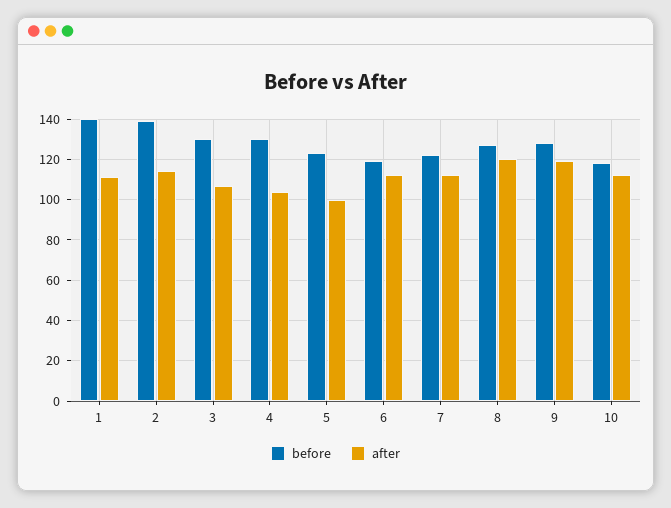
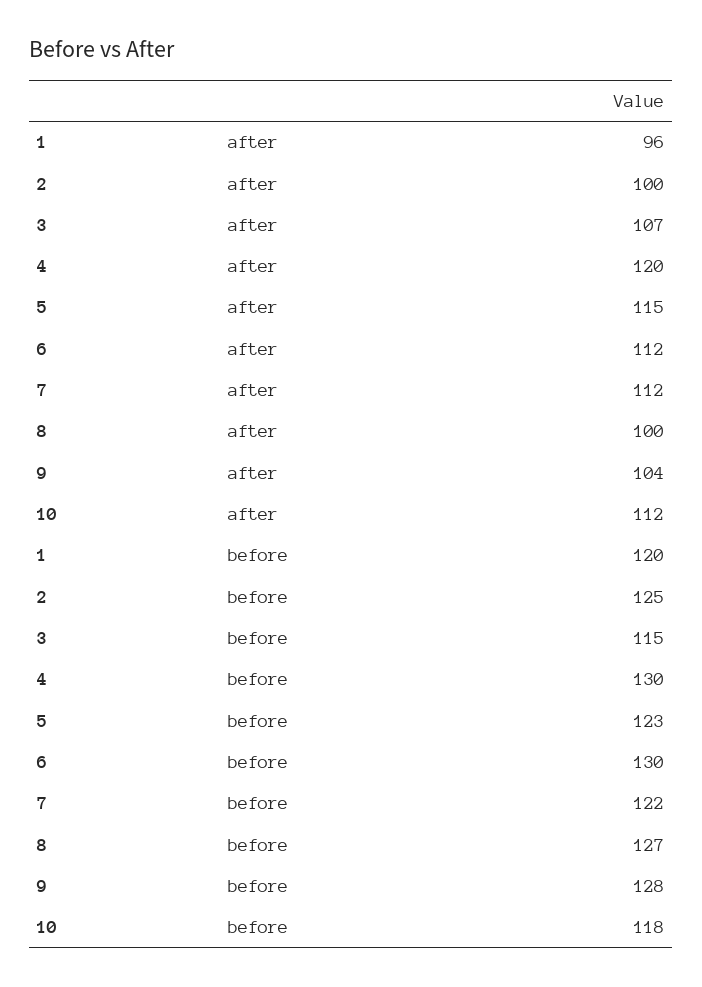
before, 1: 140 -> 120
after, 1: 110 -> 96
before, 2: 140 -> 125
after, 2: 115 -> 100
before, 3: 130 -> 115
after, 4: 105 -> 120
after, 5: 100 -> 115
before, 6: 120 -> 130
after, 8: 120 -> 100
after, 9: 120 -> 104

